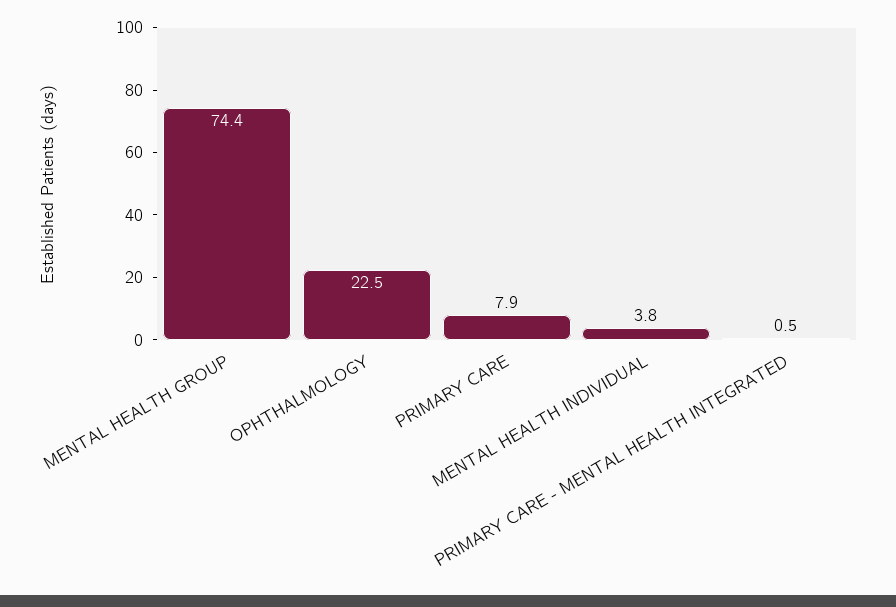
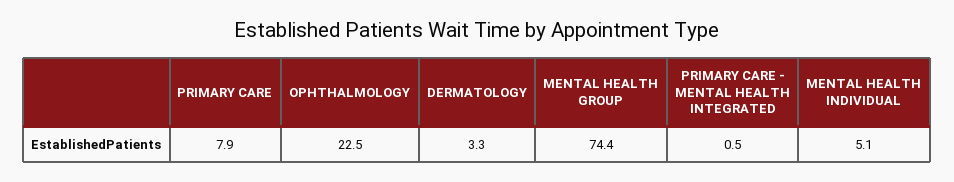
MENTAL HEALTH INDIVIDUAL: 3.8 -> 5.1
DERMATOLOGY: none -> 3.3

